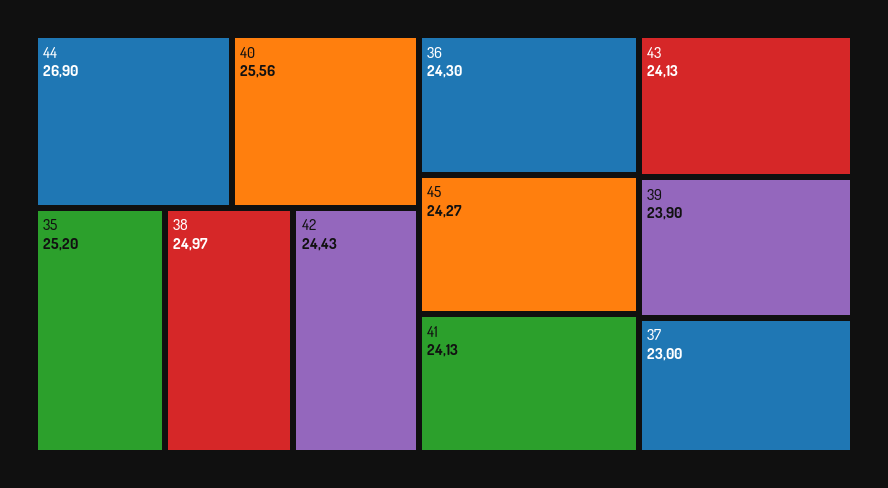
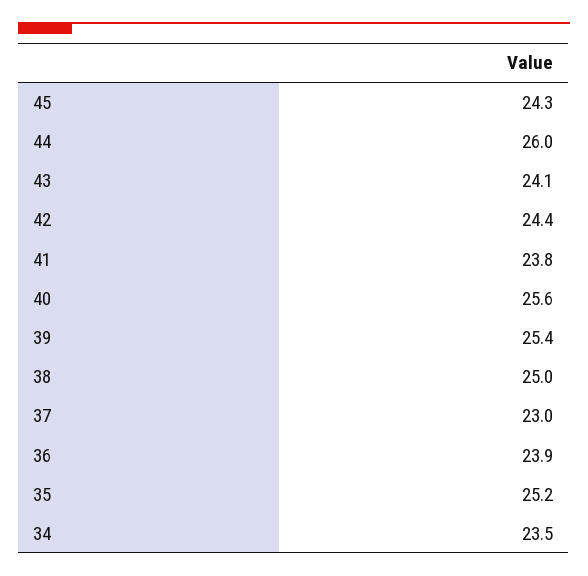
44: 26.9 -> 26
36: 24.3 -> 23.9
41: 24.13 -> 23.8
39: 23.9 -> 25.4
34: none -> 23.5

